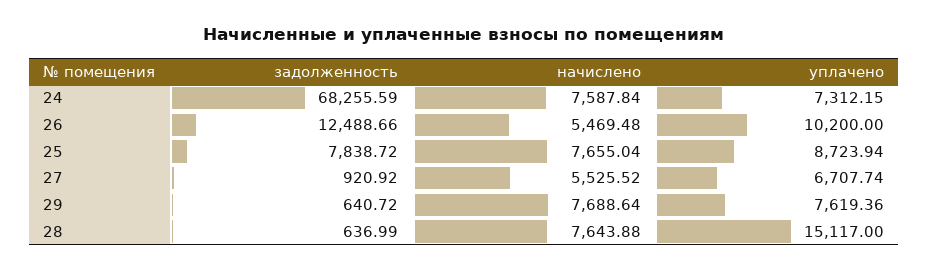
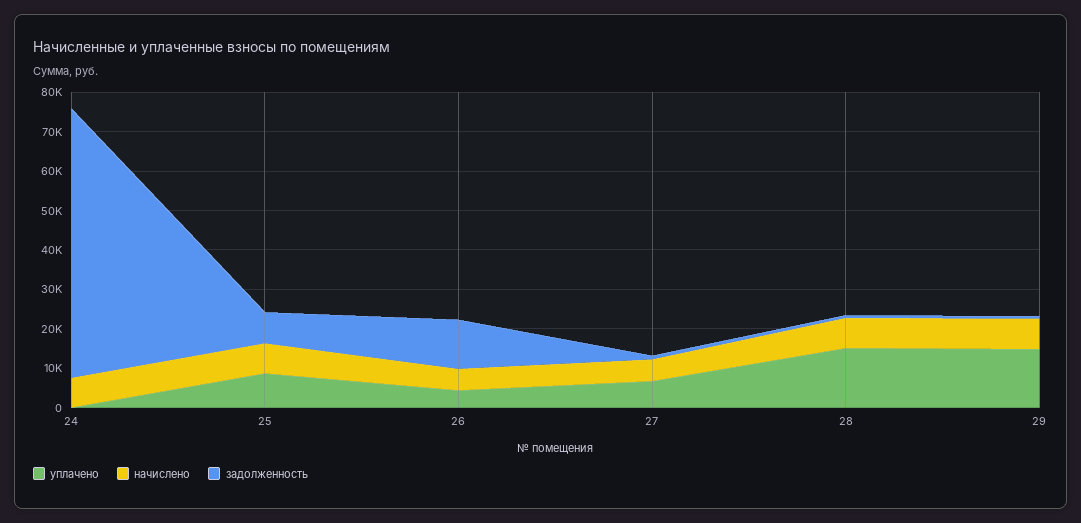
уплачено, 24: 7312.15 -> 0
уплачено, 26: 10200 -> 5000
уплачено, 29: 7619.36 -> 15000

